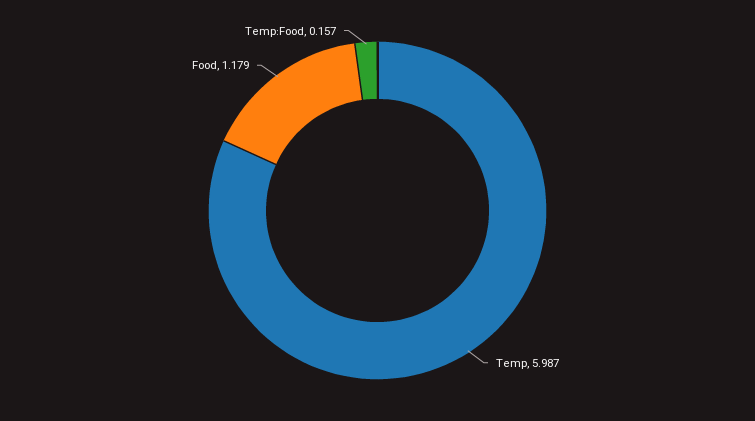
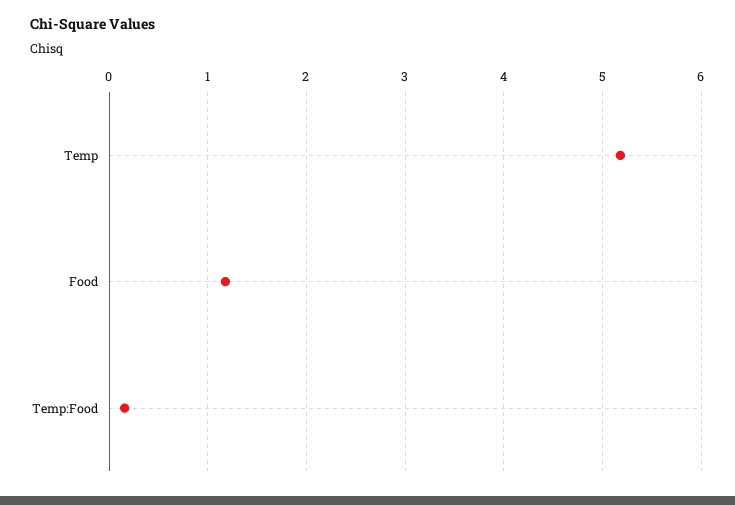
Temp: 5.987 -> 5.2

